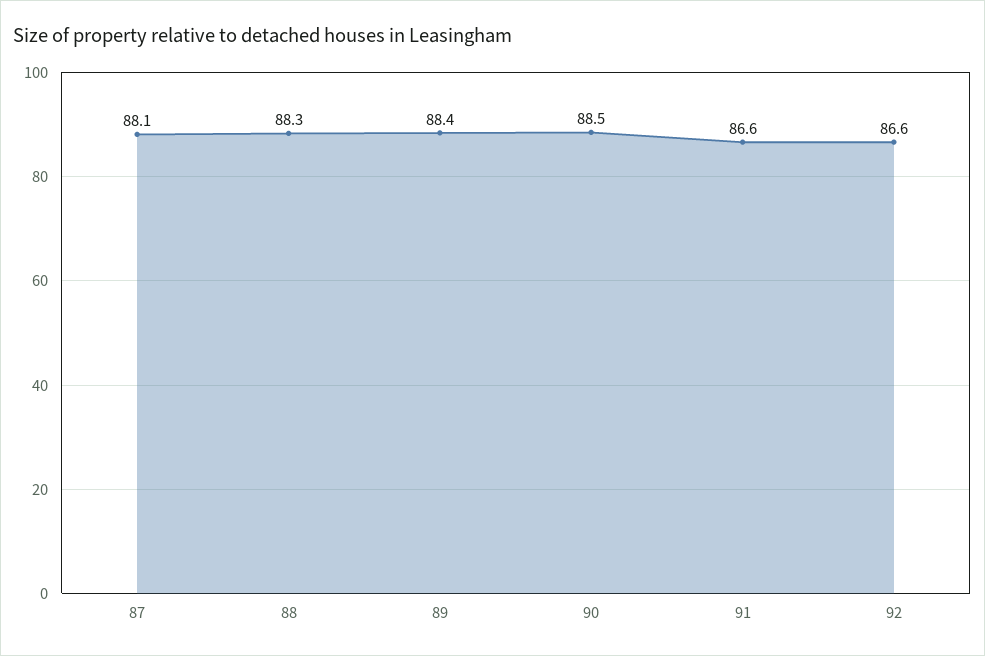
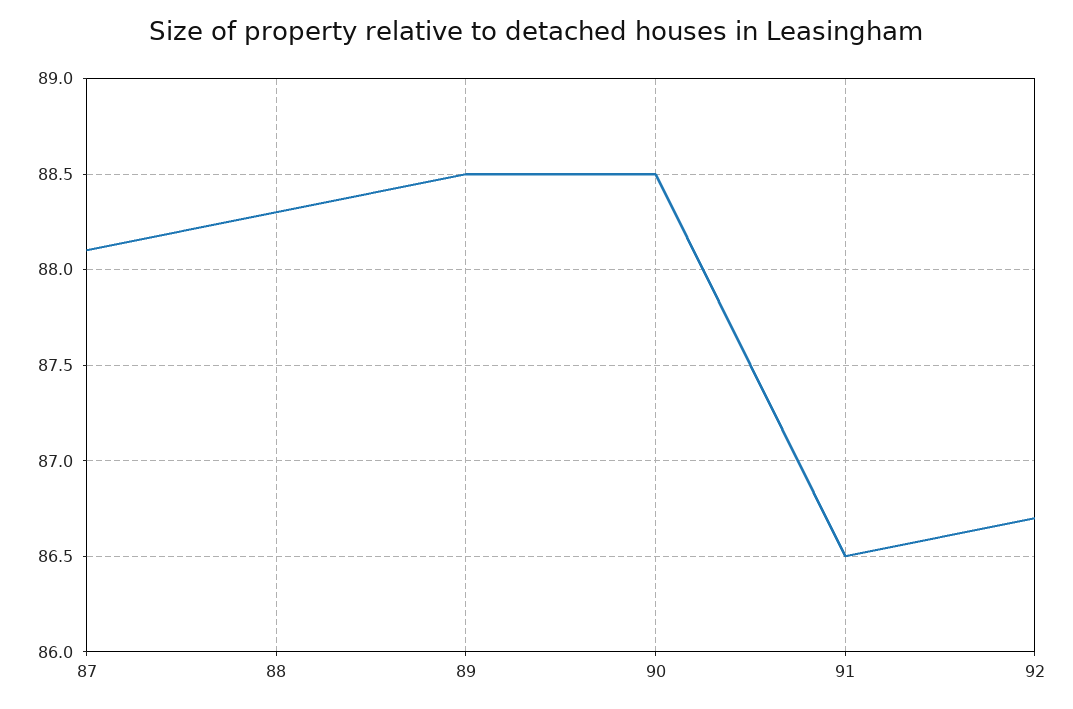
89: 88.4 -> 88.5
91: 86.6 -> 86.5
92: 86.6 -> 86.7

